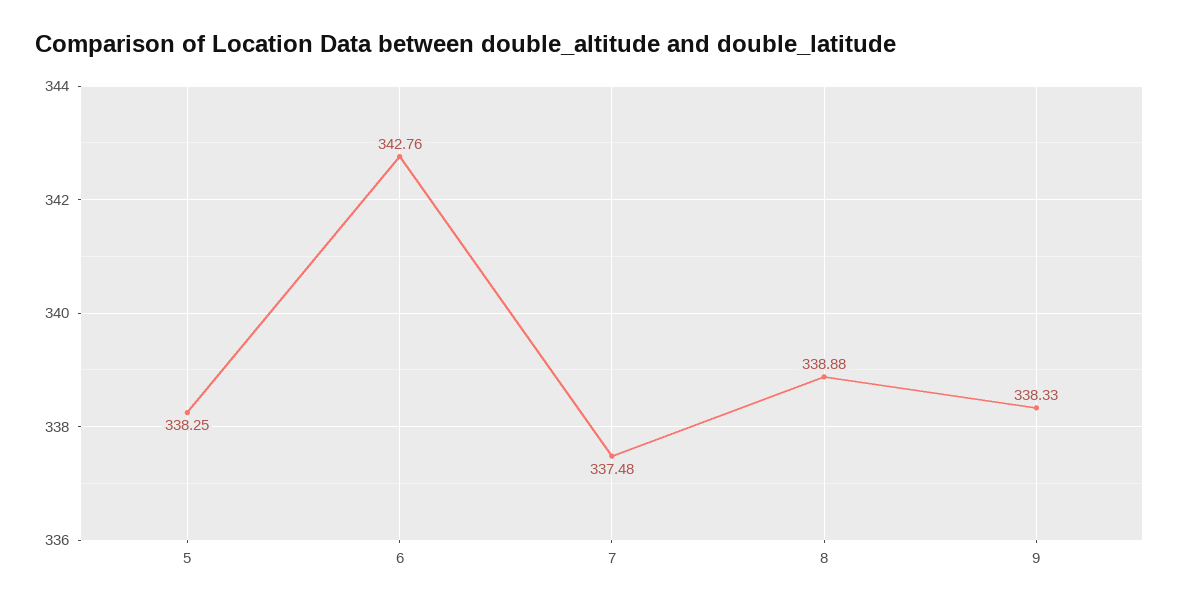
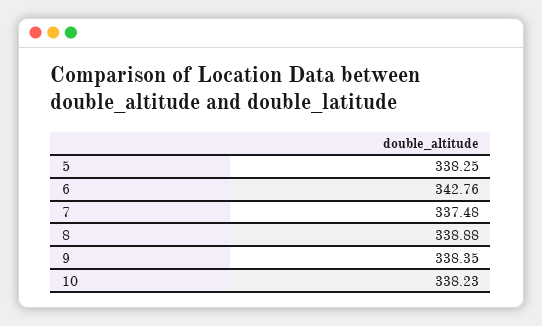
9: 338.33 -> 338.35
10: none -> 338.23

